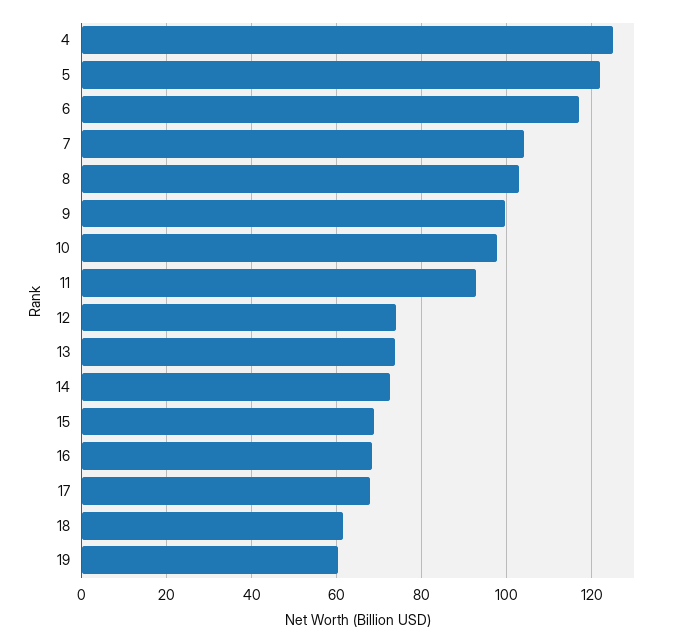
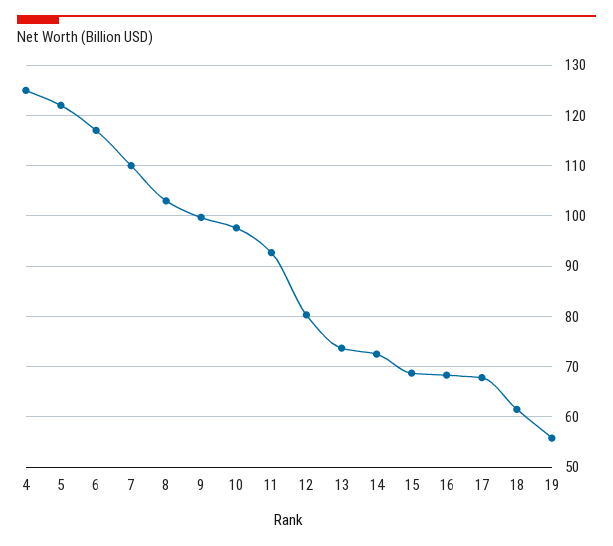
7: 104 -> 110
12: 74 -> 80
19: 60 -> 56

